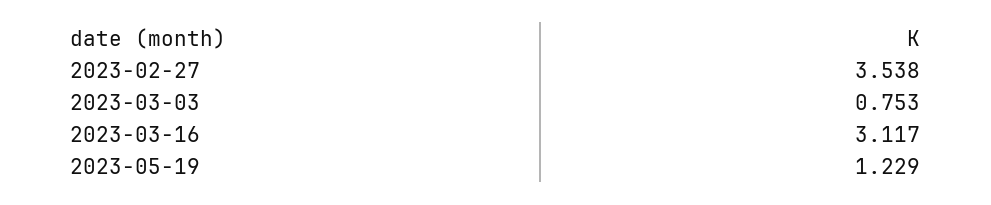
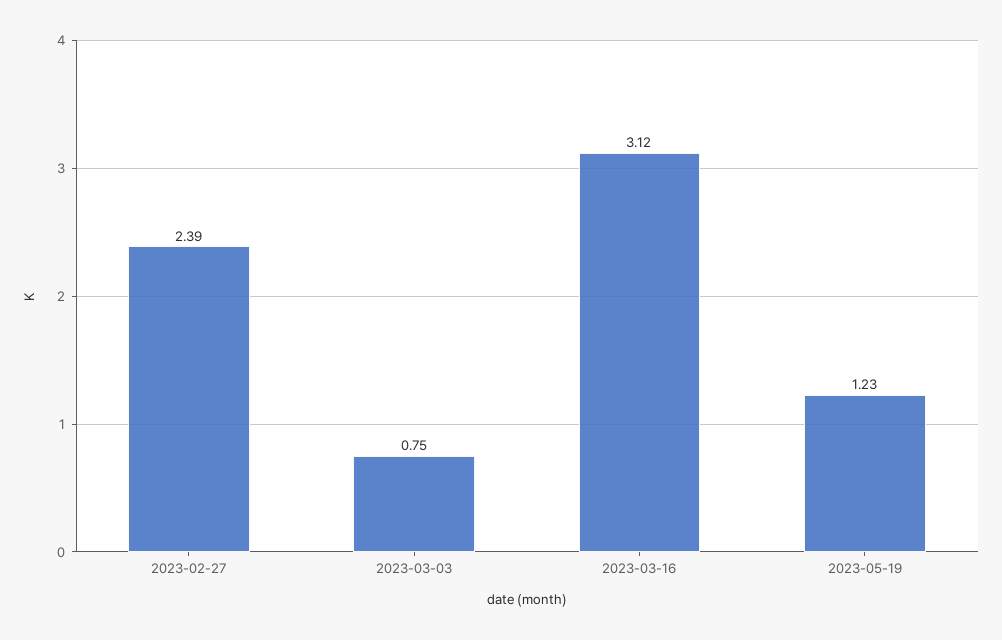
2023-02-27: 3.538 -> 2.39

